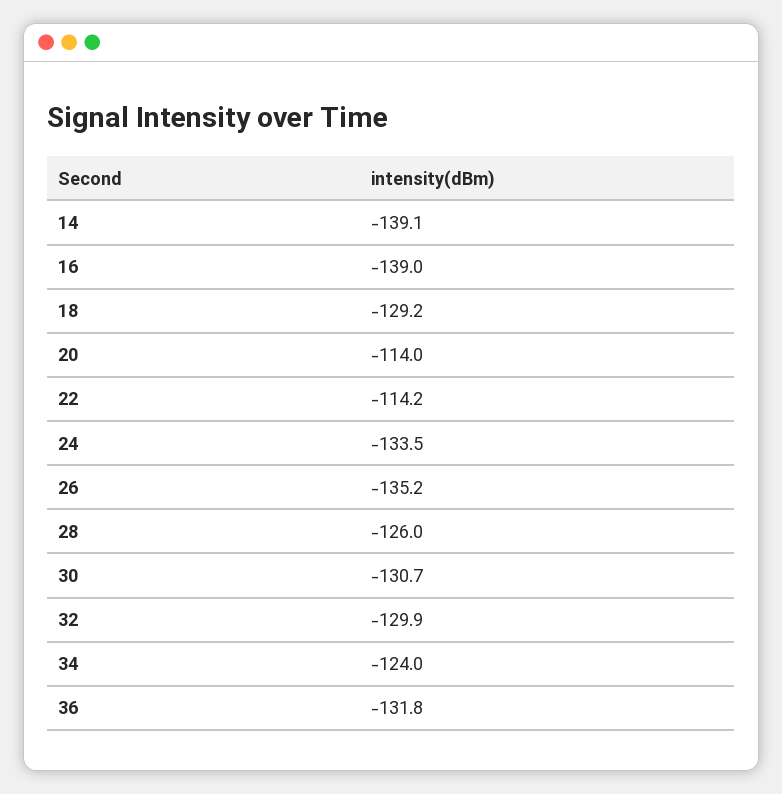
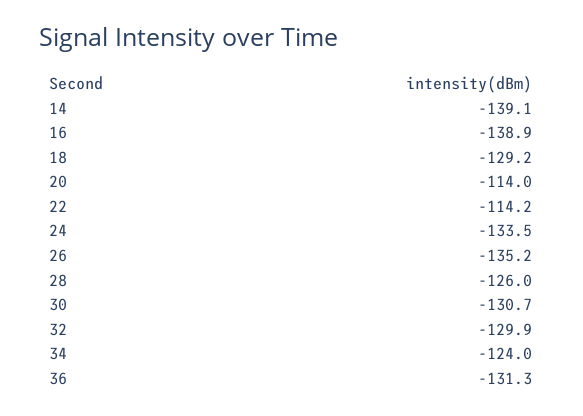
16: -139 -> -138.9
36: -131.8 -> -131.3

